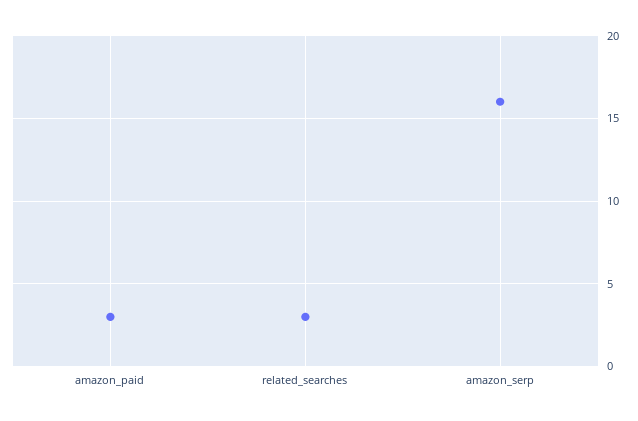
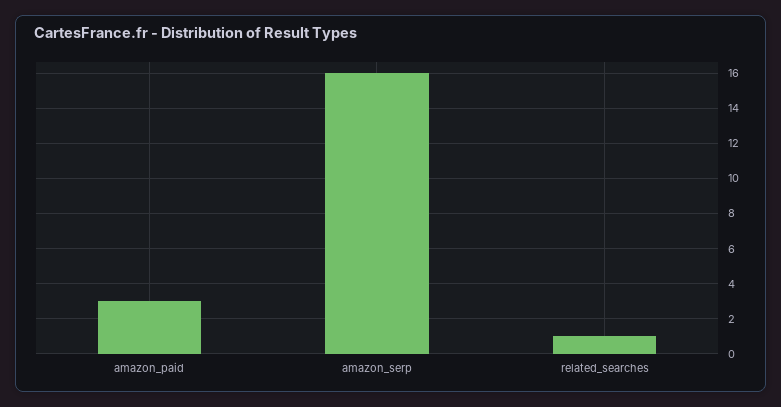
related_searches: 3 -> 1

